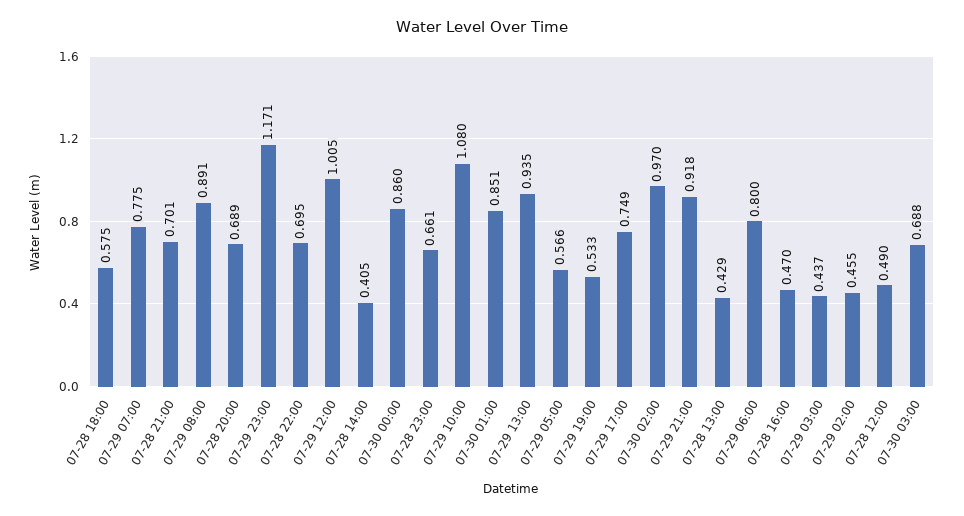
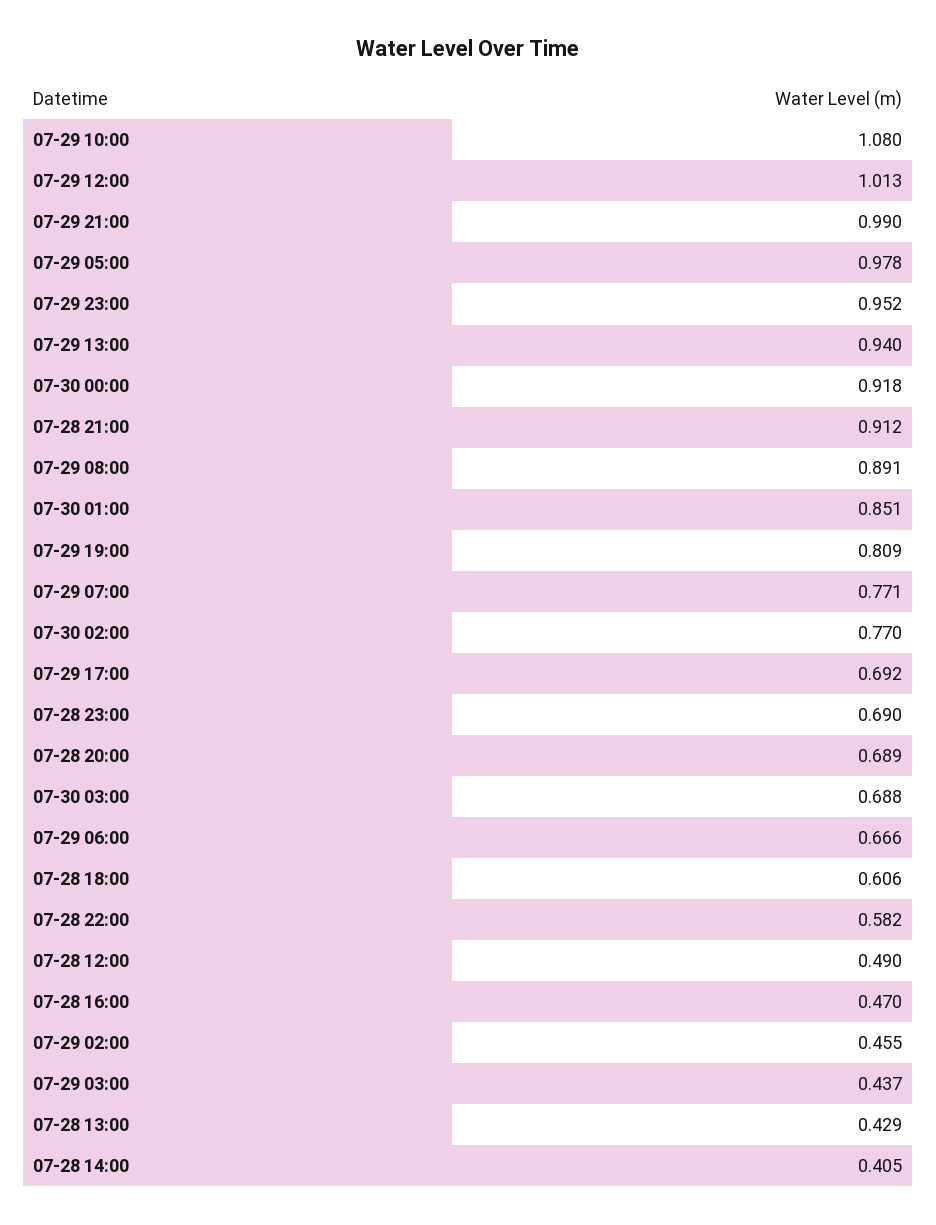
07-28 18:00: 0.575 -> 0.606
07-29 07:00: 0.775 -> 0.771
07-28 21:00: 0.701 -> 0.912
07-29 23:00: 1.171 -> 0.952
07-28 22:00: 0.695 -> 0.582
07-29 12:00: 1.005 -> 1.013
07-30 00:00: 0.86 -> 0.918
07-28 23:00: 0.661 -> 0.69
07-29 13:00: 0.935 -> 0.94
07-29 05:00: 0.566 -> 0.978
07-29 19:00: 0.533 -> 0.809
07-29 17:00: 0.749 -> 0.692
07-30 02:00: 0.97 -> 0.77
07-29 21:00: 0.918 -> 0.99
07-29 06:00: 0.8 -> 0.666

